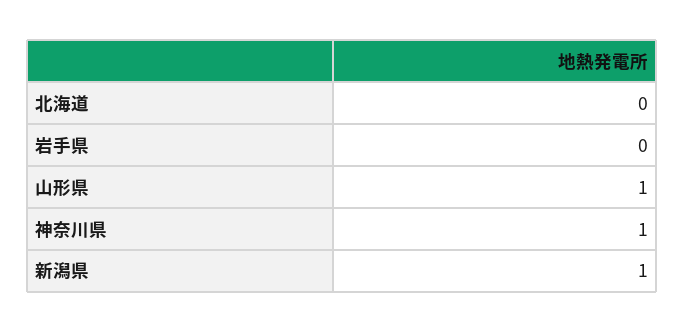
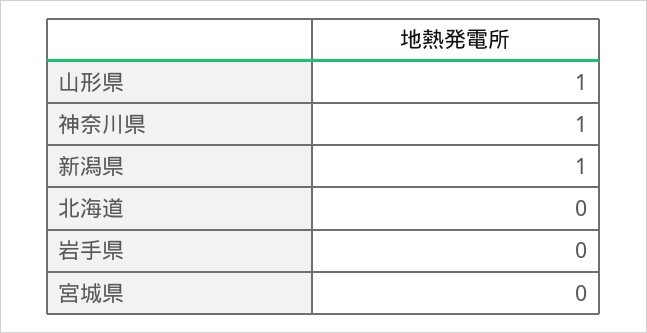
宮城県: none -> 0

